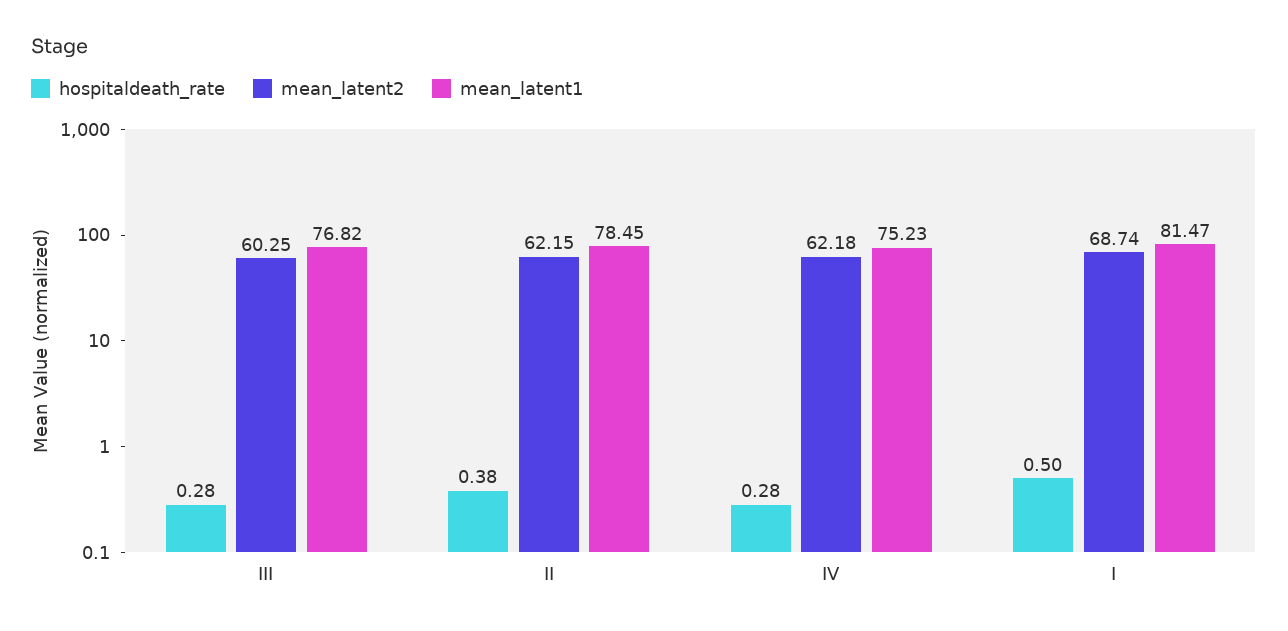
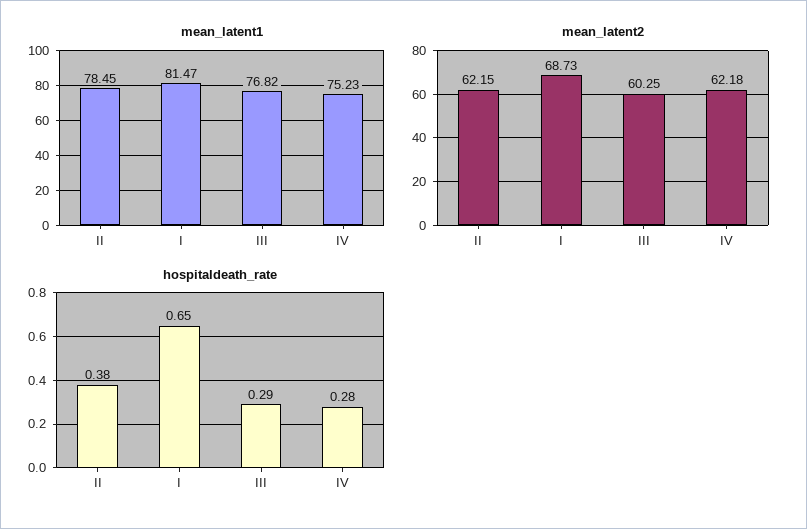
hospitaldeath_rate, III: 0.28 -> 0.29
hospitaldeath_rate, I: 0.5 -> 0.65
mean_latent2, I: 68.74 -> 68.73

